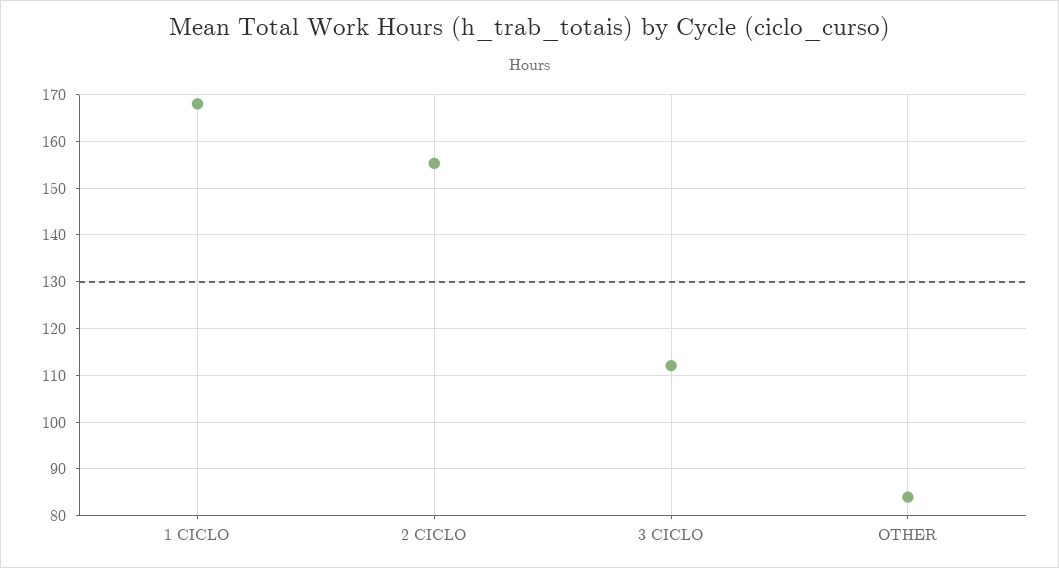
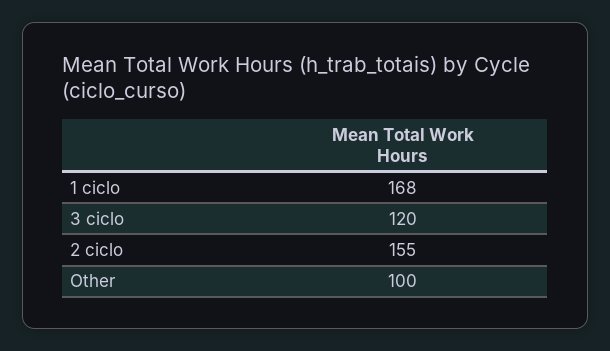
3 CICLO: 112 -> 120
OTHER: 84 -> 100

